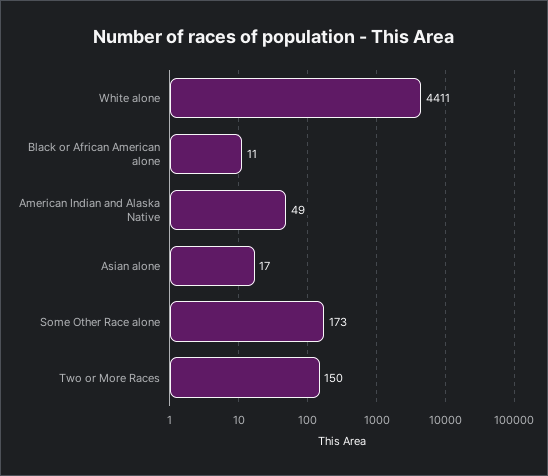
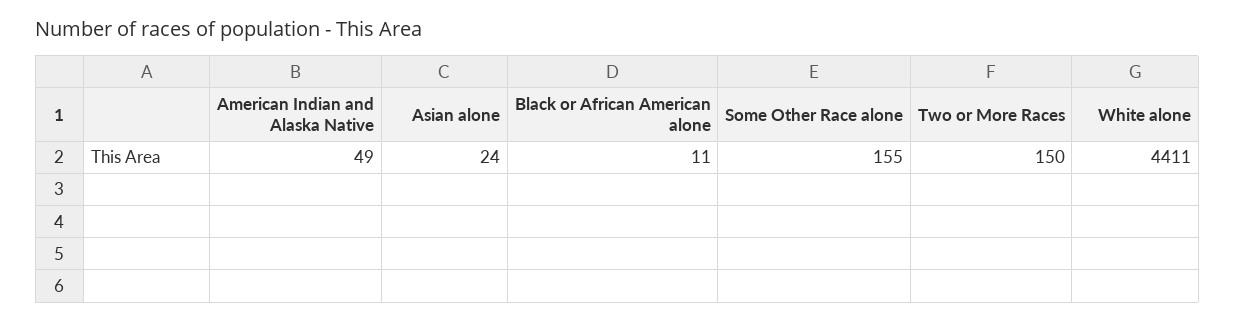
Asian alone: 17 -> 24
Some Other Race alone: 173 -> 155

